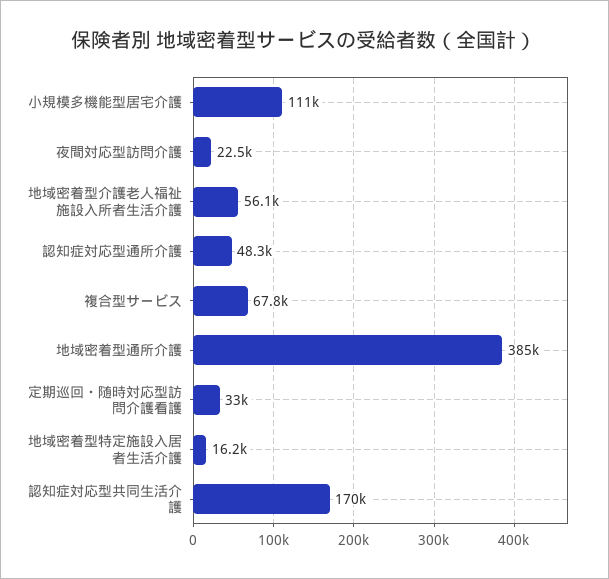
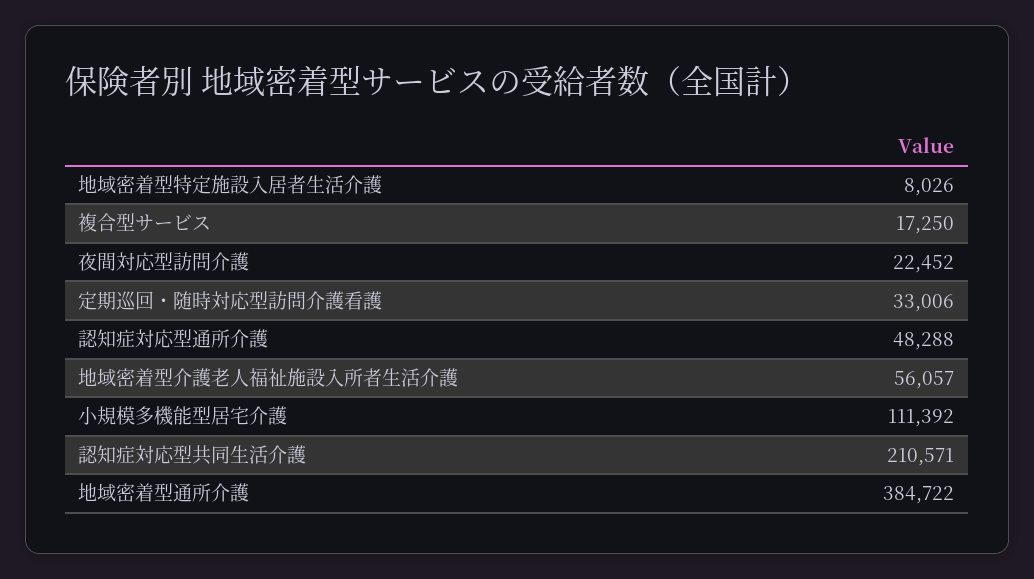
複合型サービス: 67800 -> 17250
地域密着型特定施設入居者生活介護: 16200 -> 8026
認知症対応型共同生活介護: 170000 -> 210571

